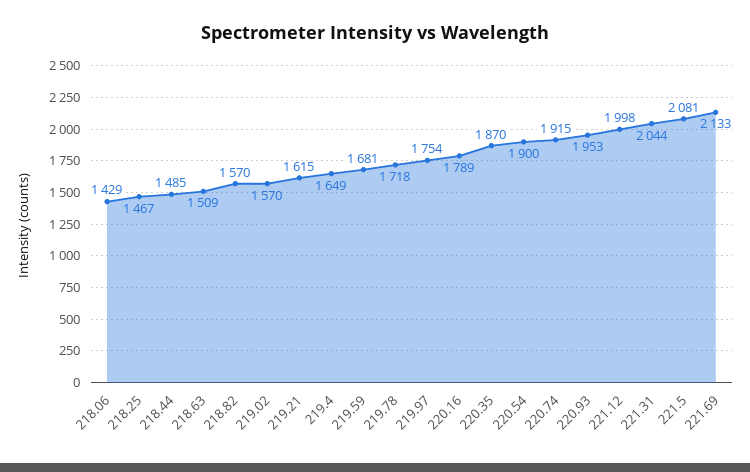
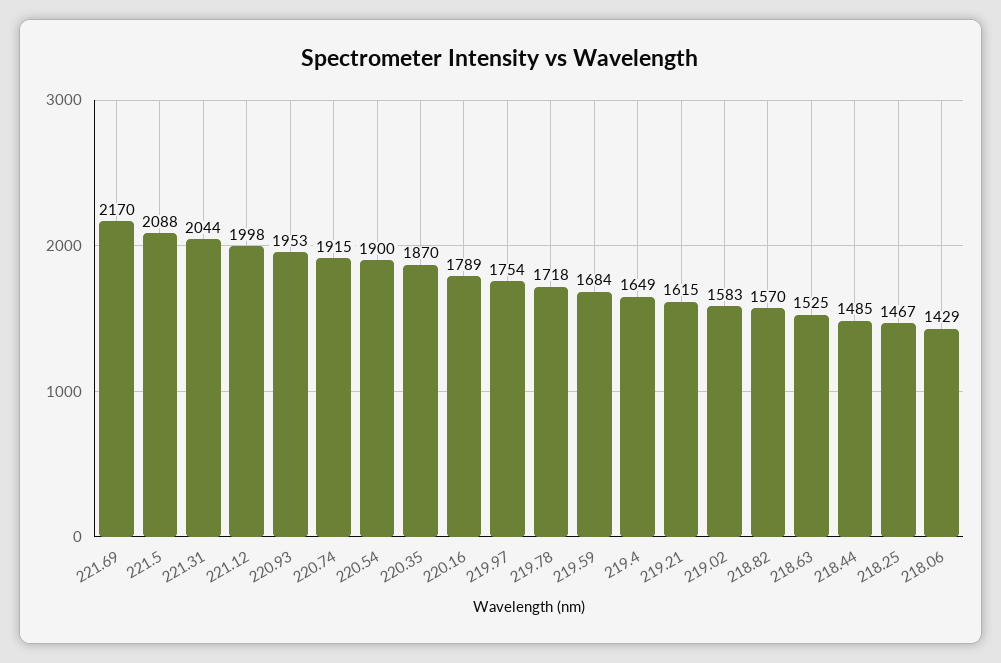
218.63: 1509 -> 1525
219.02: 1570 -> 1583
219.59: 1681 -> 1684
221.5: 2081 -> 2088
221.69: 2133 -> 2170

